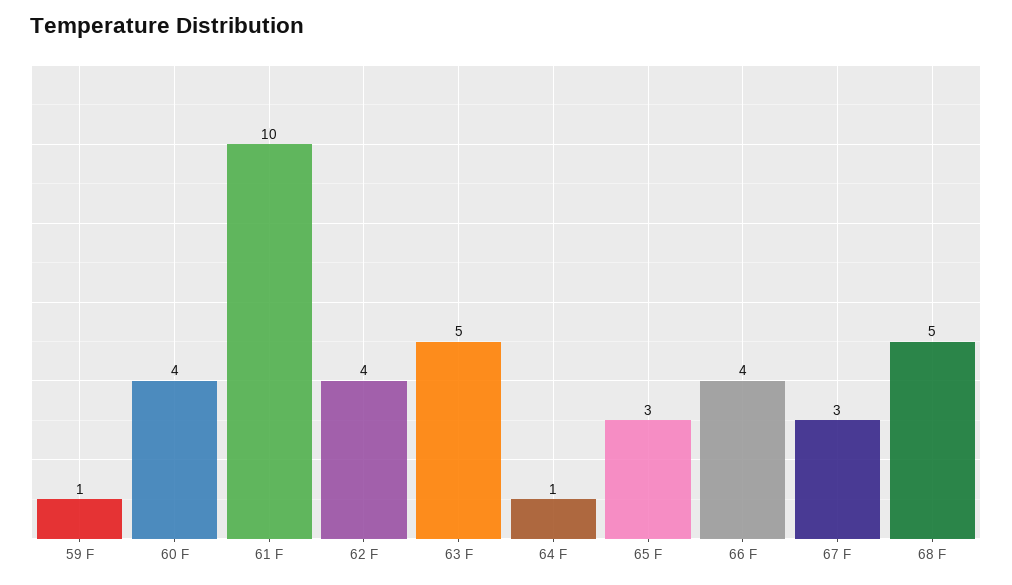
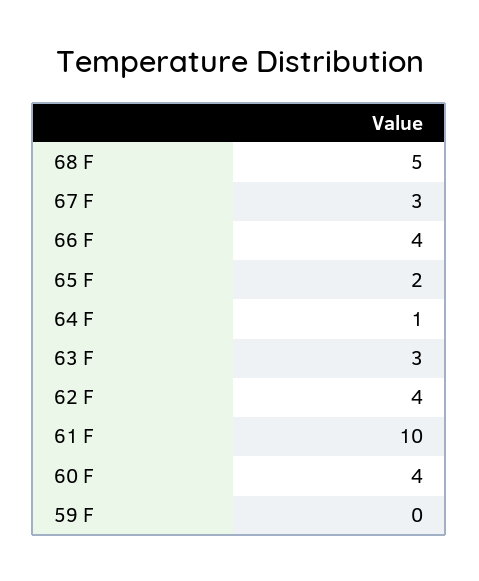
59 F: 1 -> 0
63 F: 5 -> 3
65 F: 3 -> 2

